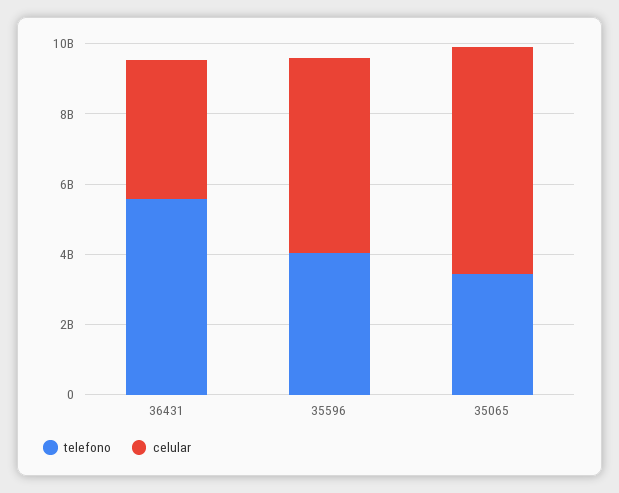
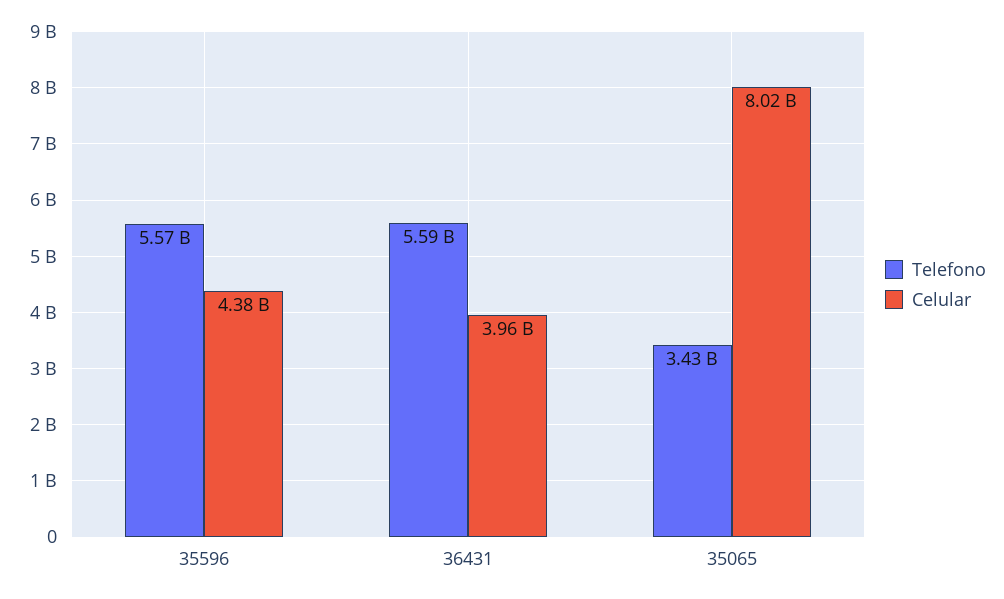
telefono, 35596: 4000000000 -> 5570000000
celular, 35596: 5500000000 -> 4380000000
celular, 35065: 6500000000 -> 8020000000

